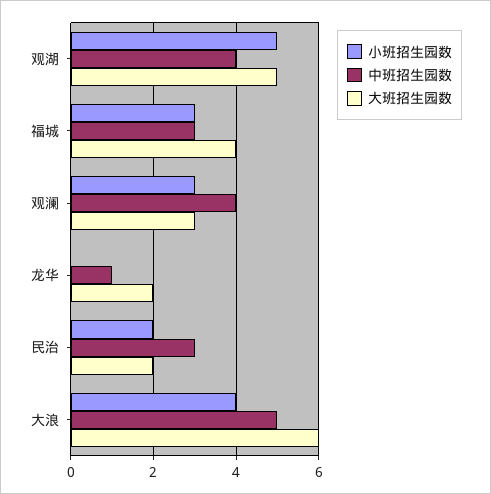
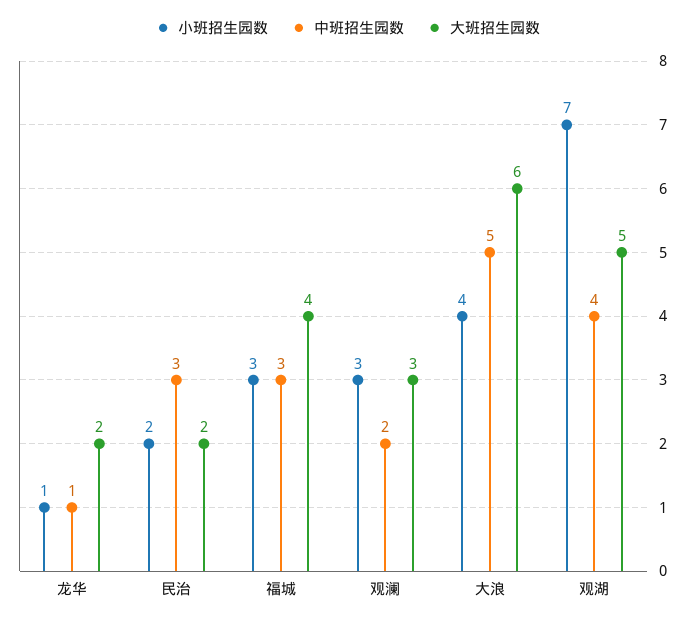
小班招生园数, 观湖: 5 -> 7
中班招生园数, 观澜: 4 -> 2
小班招生园数, 龙华: 0 -> 1

